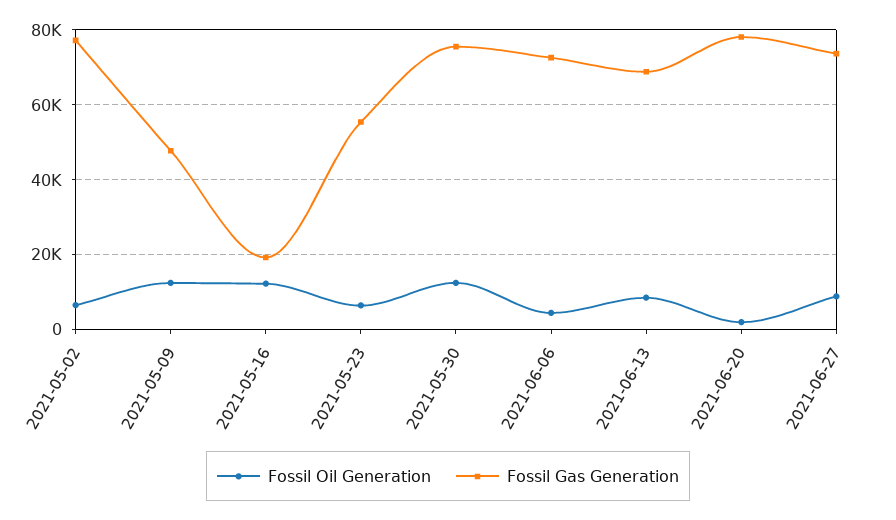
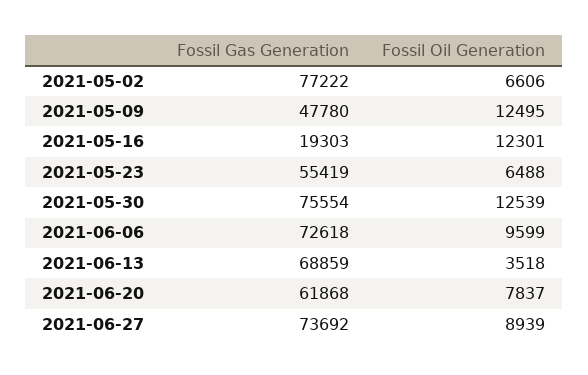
Fossil Oil Generation, 2021-06-06: 4000 -> 9599
Fossil Oil Generation, 2021-06-13: 8000 -> 3518
Fossil Oil Generation, 2021-06-20: 2000 -> 7837
Fossil Gas Generation, 2021-06-20: 78000 -> 61868

